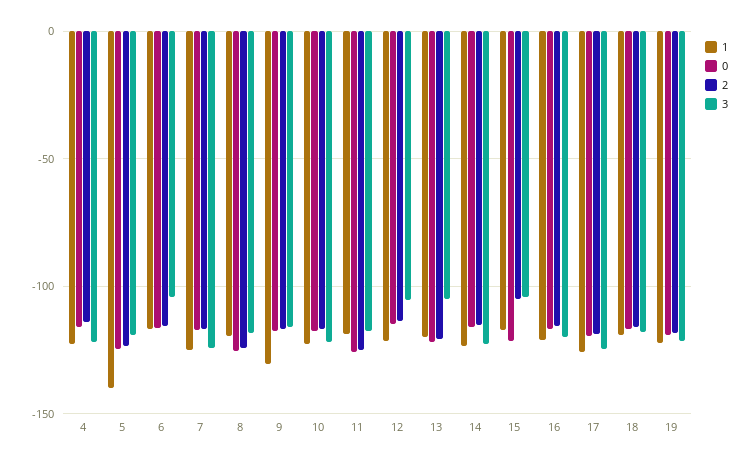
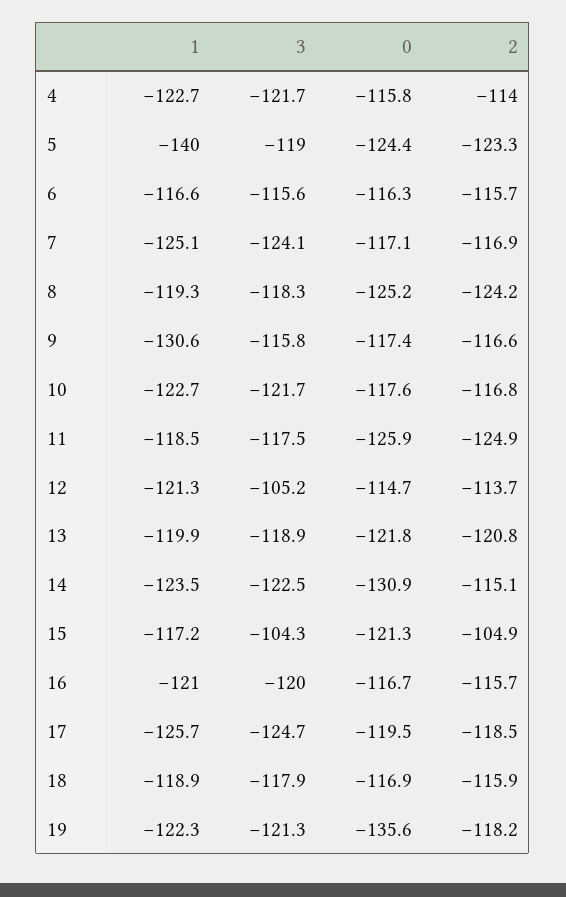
3, 6: -105 -> -115.6
3, 13: -105 -> -118.9
0, 14: -115 -> -130.9
0, 19: -120 -> -135.6

